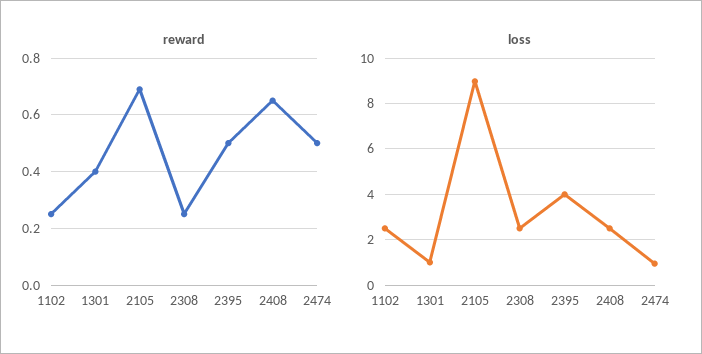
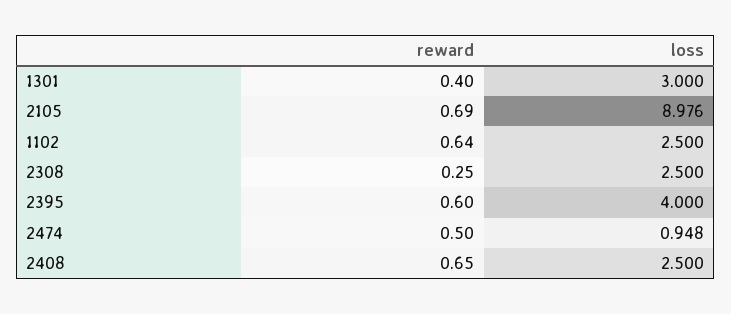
reward, 1102: 0.25 -> 0.64
reward, 2395: 0.5 -> 0.6
loss, 1301: 1 -> 3

